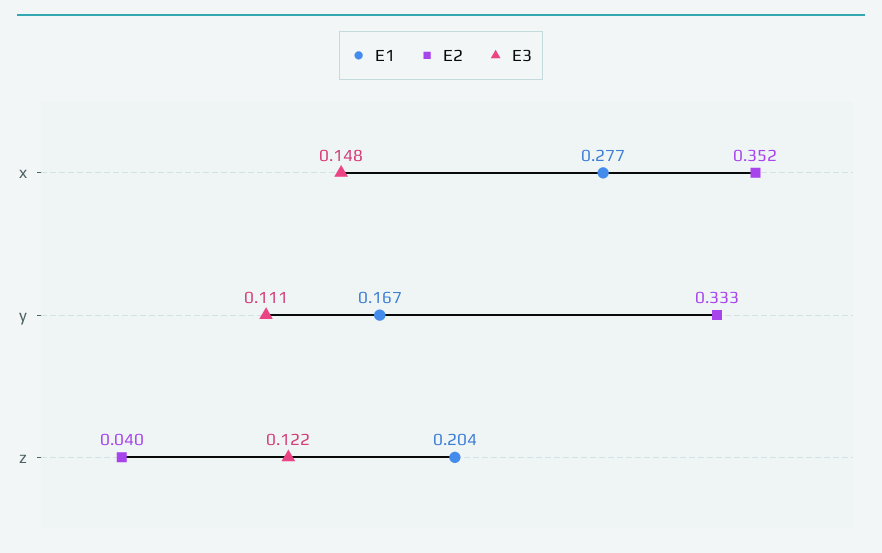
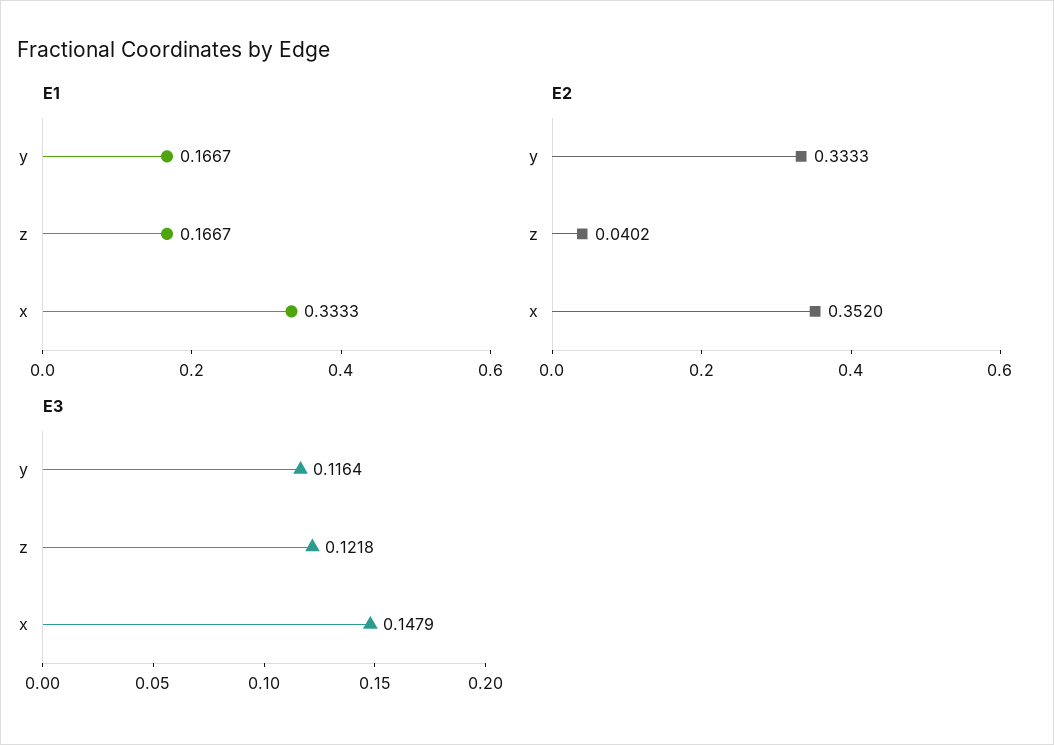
E1, x: 0.277 -> 0.3333
E3, y: 0.111 -> 0.1164
E1, z: 0.204 -> 0.1667

